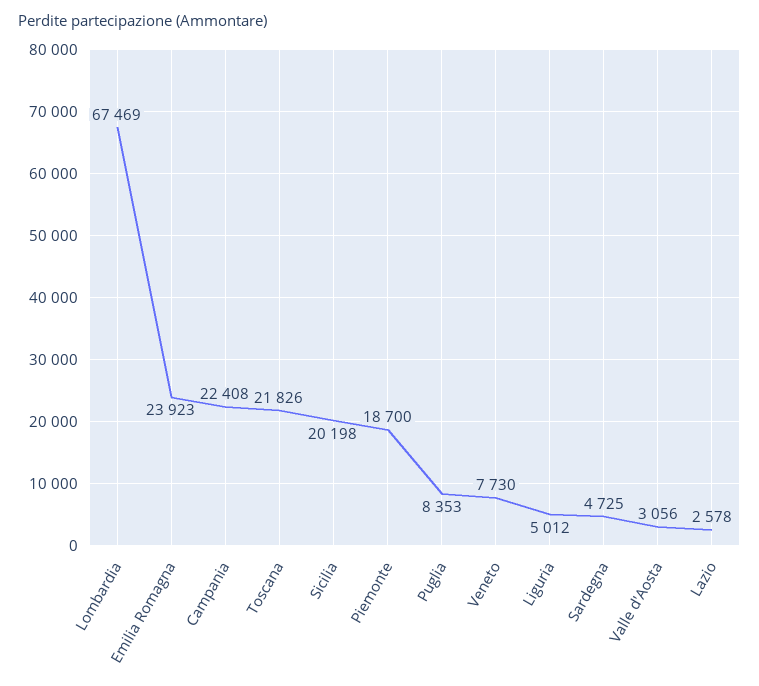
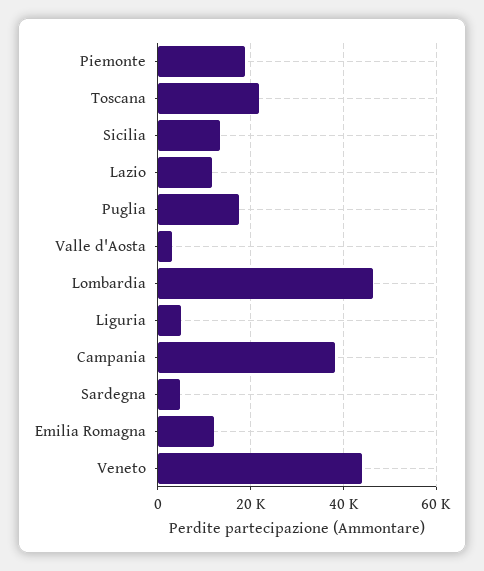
Lombardia: 67469 -> 46000
Emilia Romagna: 23923 -> 12000
Campania: 22408 -> 38000
Sicilia: 20198 -> 14000
Puglia: 8353 -> 18000
Veneto: 7730 -> 44000
Lazio: 2578 -> 12000

